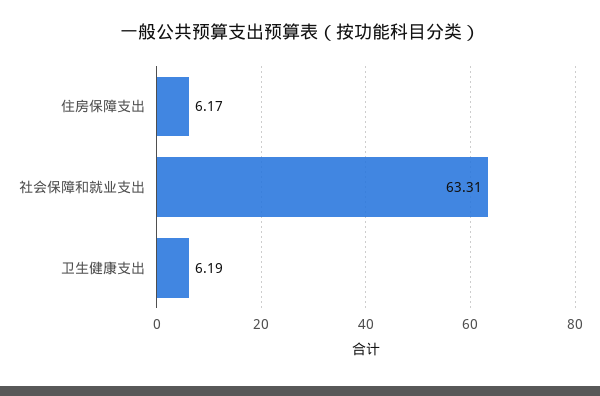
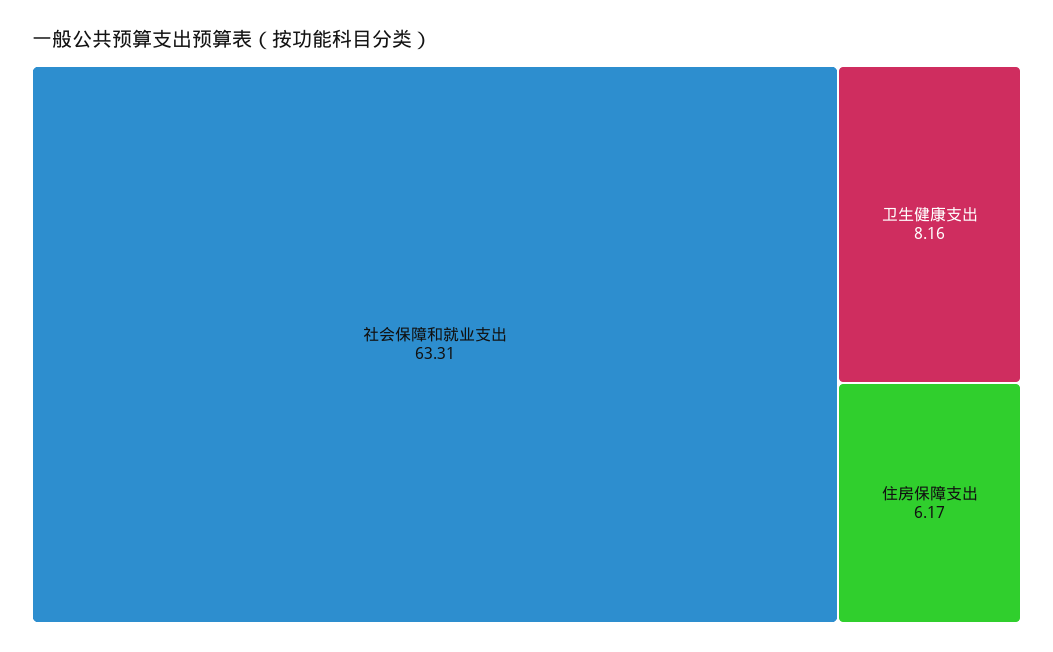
卫生健康支出: 6.19 -> 8.16

